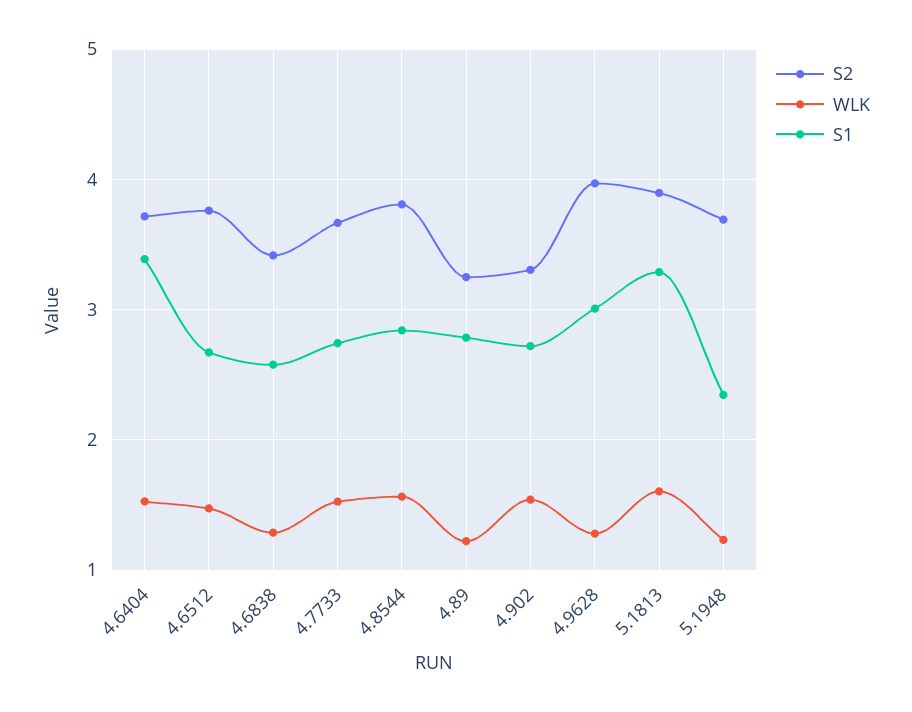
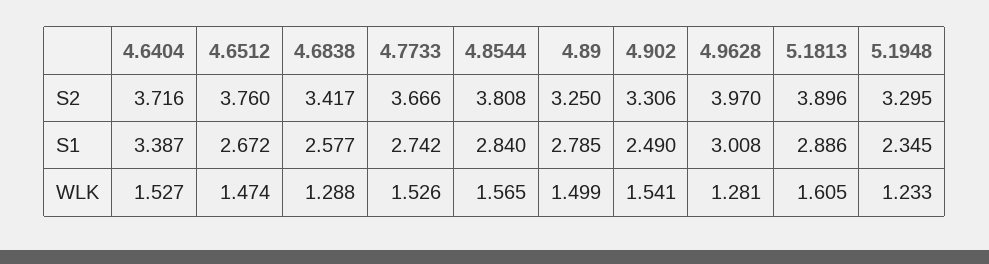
WLK, 4.89: 1.2 -> 1.499
S1, 4.902: 2.7 -> 2.49
S1, 5.1813: 3.3 -> 2.886
S2, 5.1948: 3.7 -> 3.295

